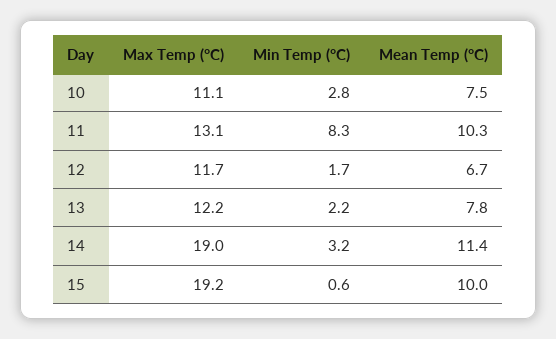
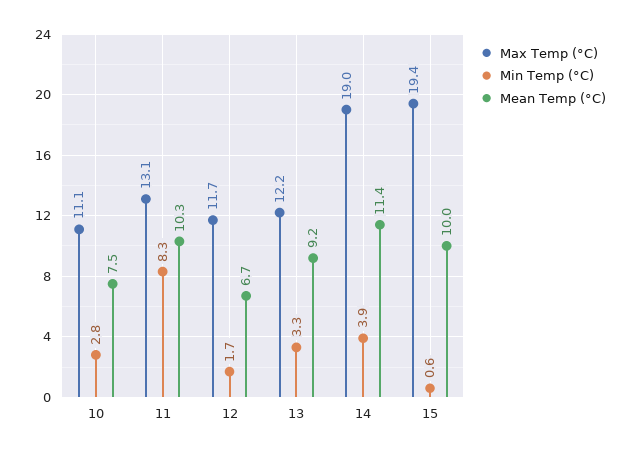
Min Temp (°C), 13: 2.2 -> 3.3
Mean Temp (°C), 13: 7.8 -> 9.2
Min Temp (°C), 14: 3.2 -> 3.9
Max Temp (°C), 15: 19.2 -> 19.4

